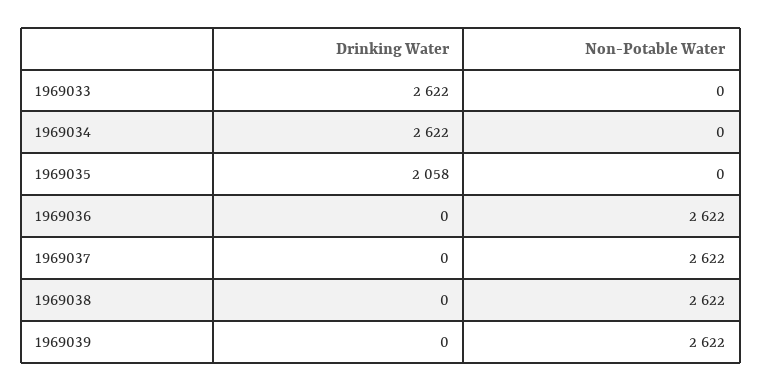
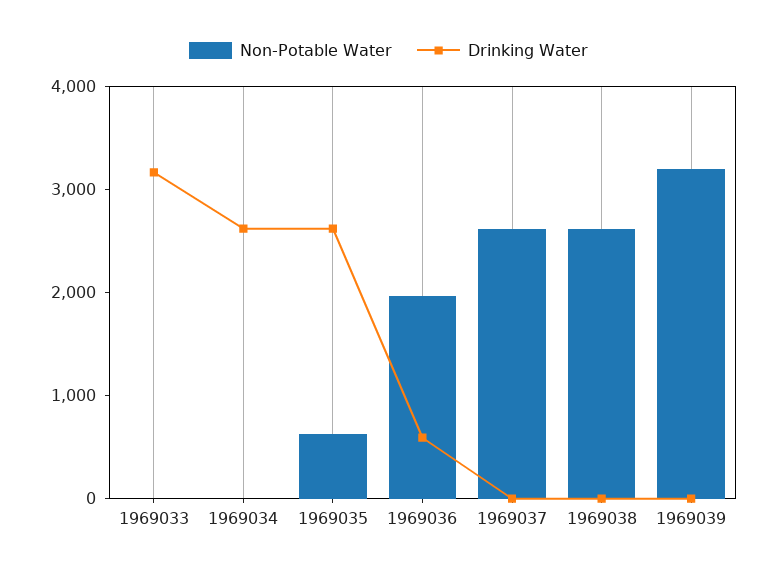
Drinking Water, 1969033: 2622 -> 3200
Drinking Water, 1969035: 2058 -> 2600
Non-Potable Water, 1969035: 0 -> 600
Drinking Water, 1969036: 0 -> 600
Non-Potable Water, 1969036: 2622 -> 2000
Non-Potable Water, 1969039: 2622 -> 3200

